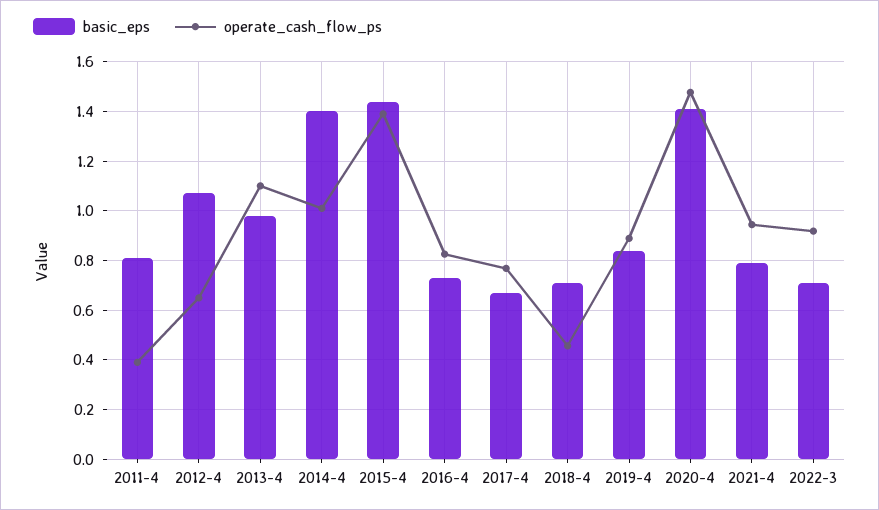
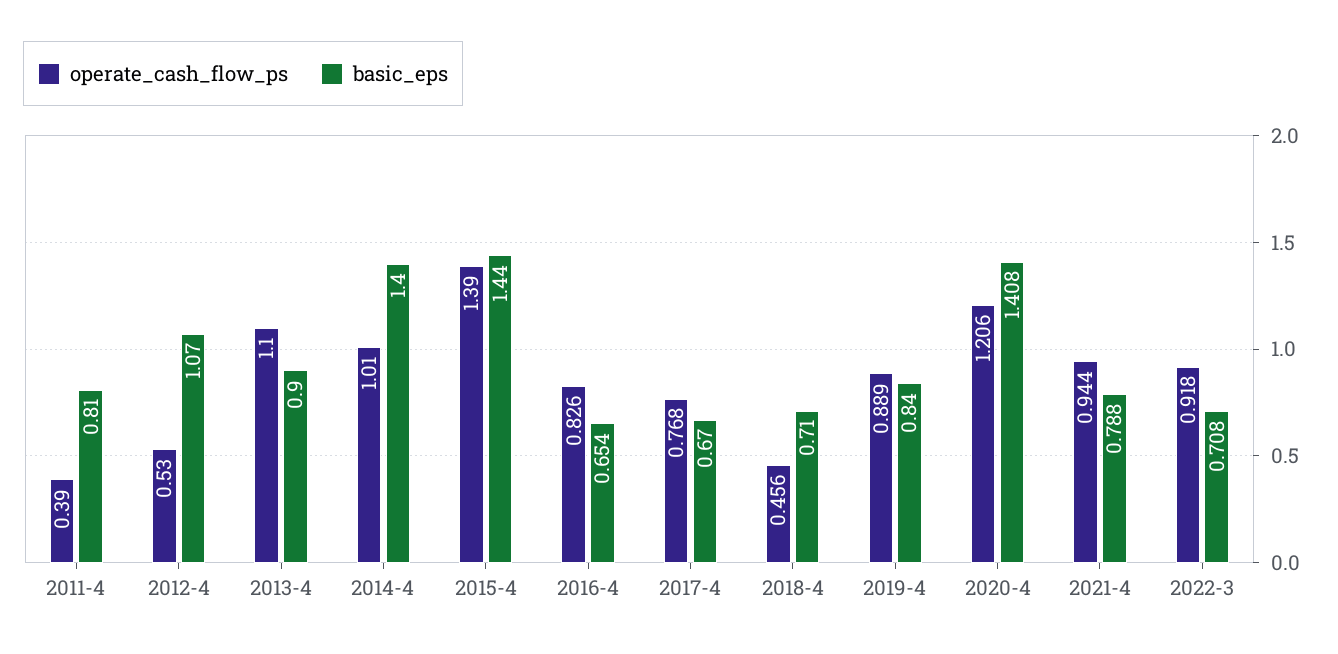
operate_cash_flow_ps, 2012-4: 0.65 -> 0.53
basic_eps, 2013-4: 0.975 -> 0.9
basic_eps, 2016-4: 0.725 -> 0.654
operate_cash_flow_ps, 2020-4: 1.475 -> 1.206

